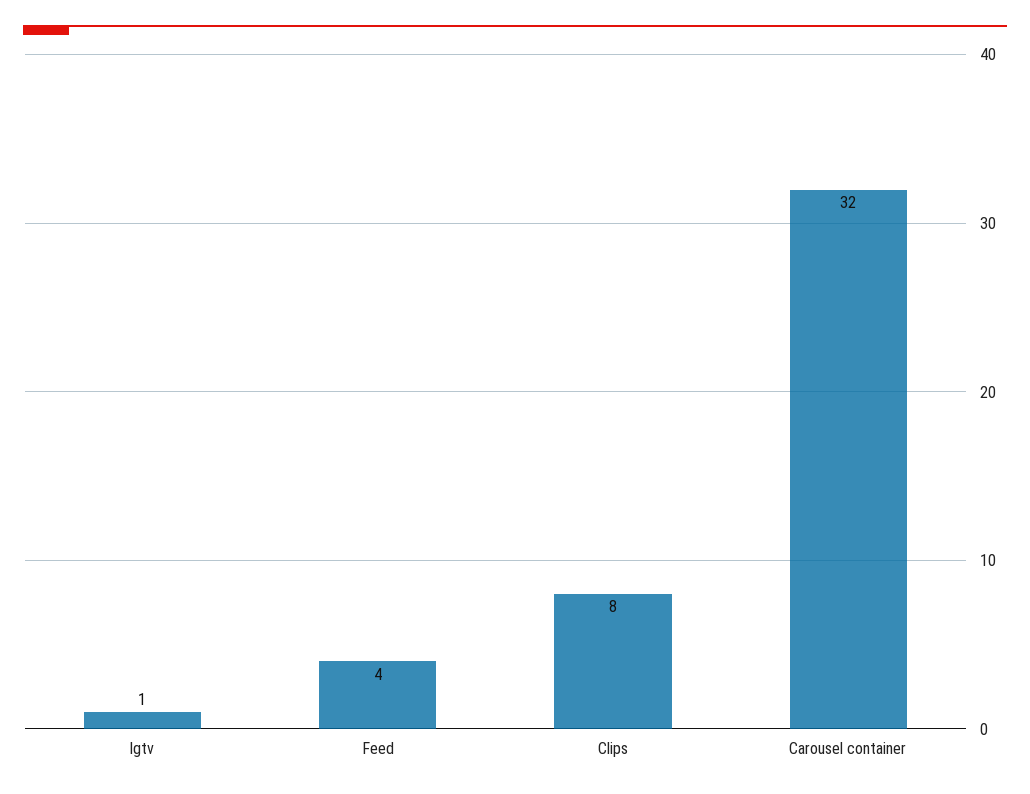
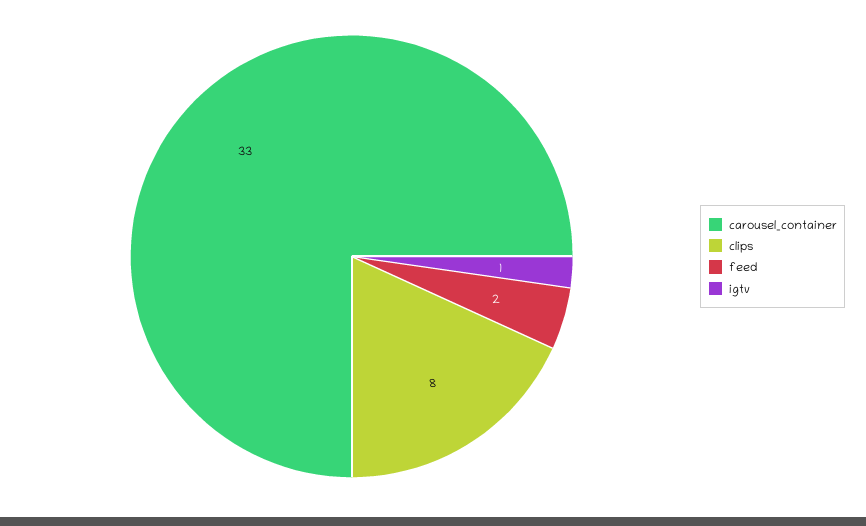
Feed: 4 -> 2
Carousel container: 32 -> 33

